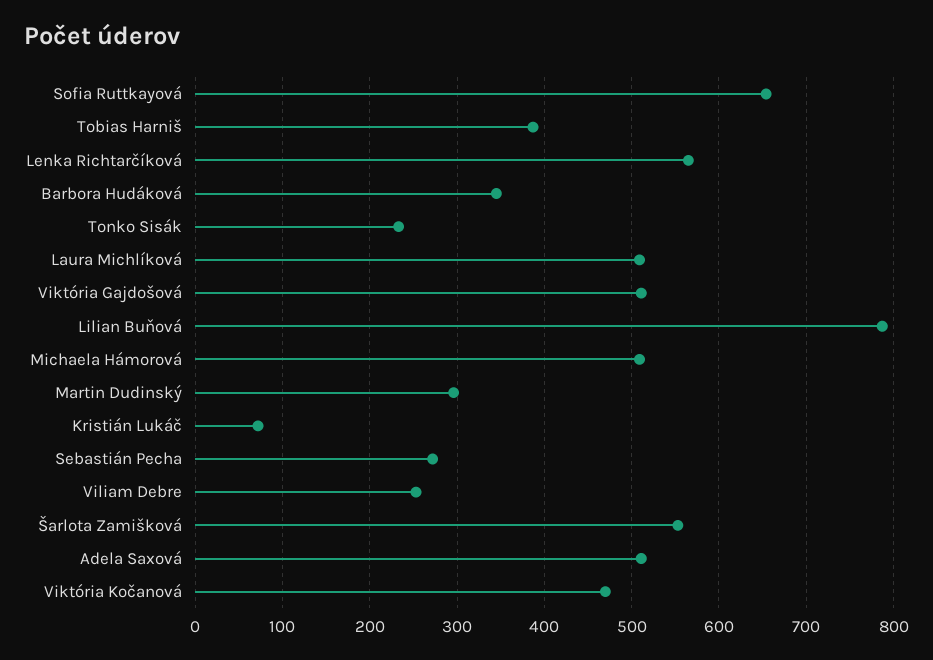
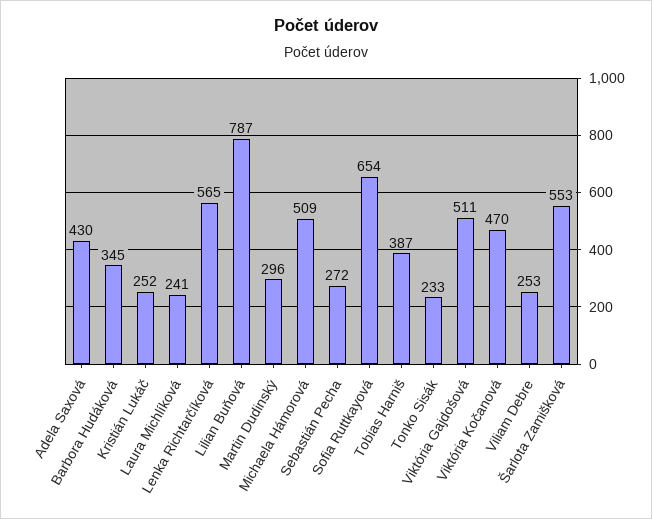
Laura Michlíková: 510 -> 241
Kristián Lukáč: 70 -> 252
Adela Saxová: 510 -> 430

